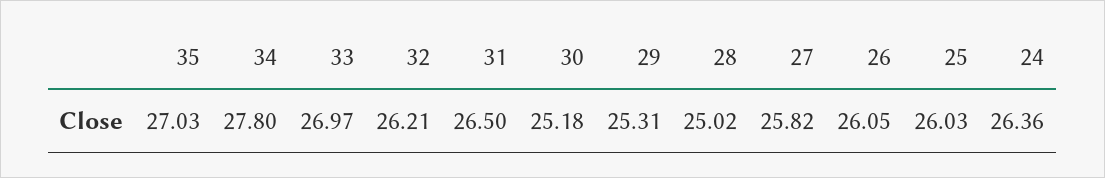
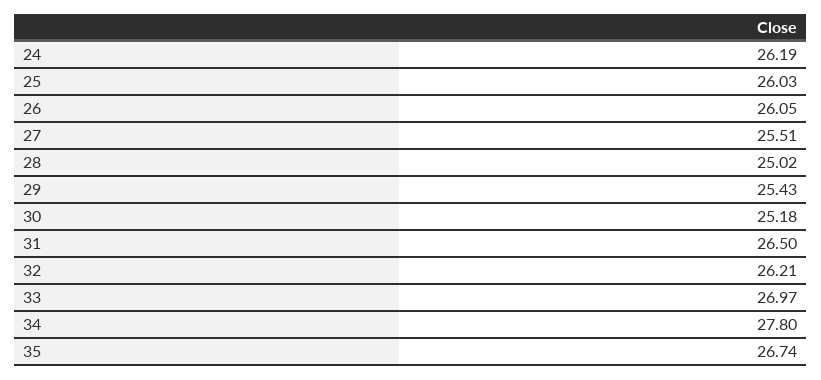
35: 27.03 -> 26.74
29: 25.31 -> 25.43
27: 25.82 -> 25.51
24: 26.36 -> 26.19

